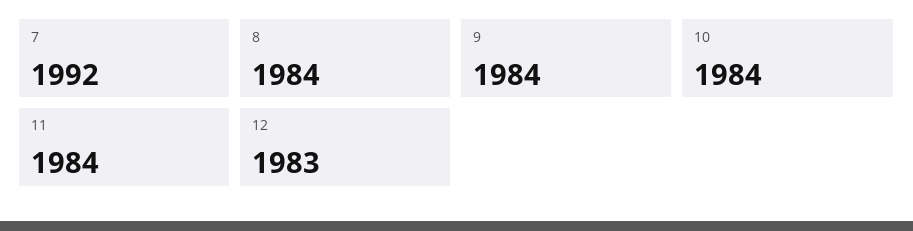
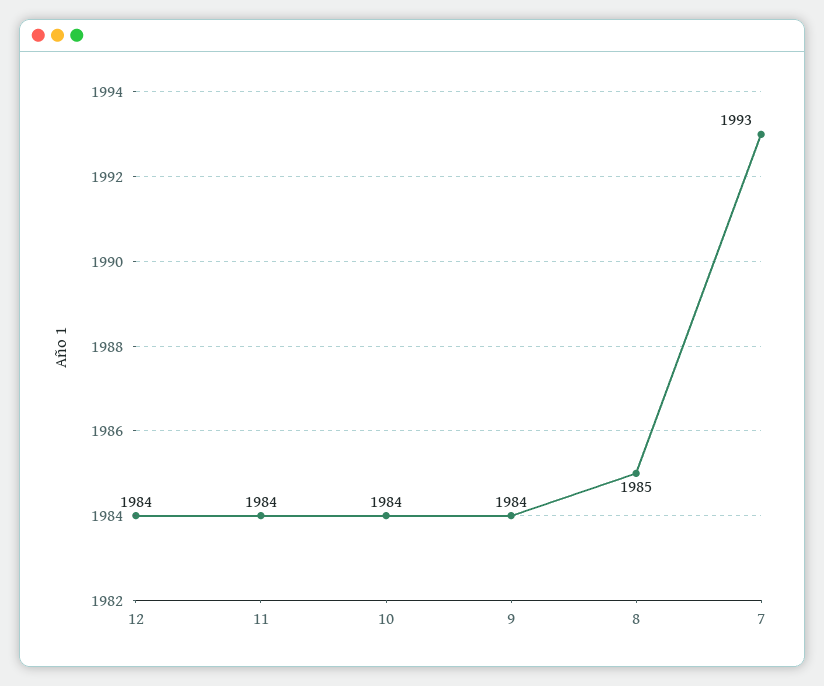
7: 1992 -> 1993
8: 1984 -> 1985
12: 1983 -> 1984

